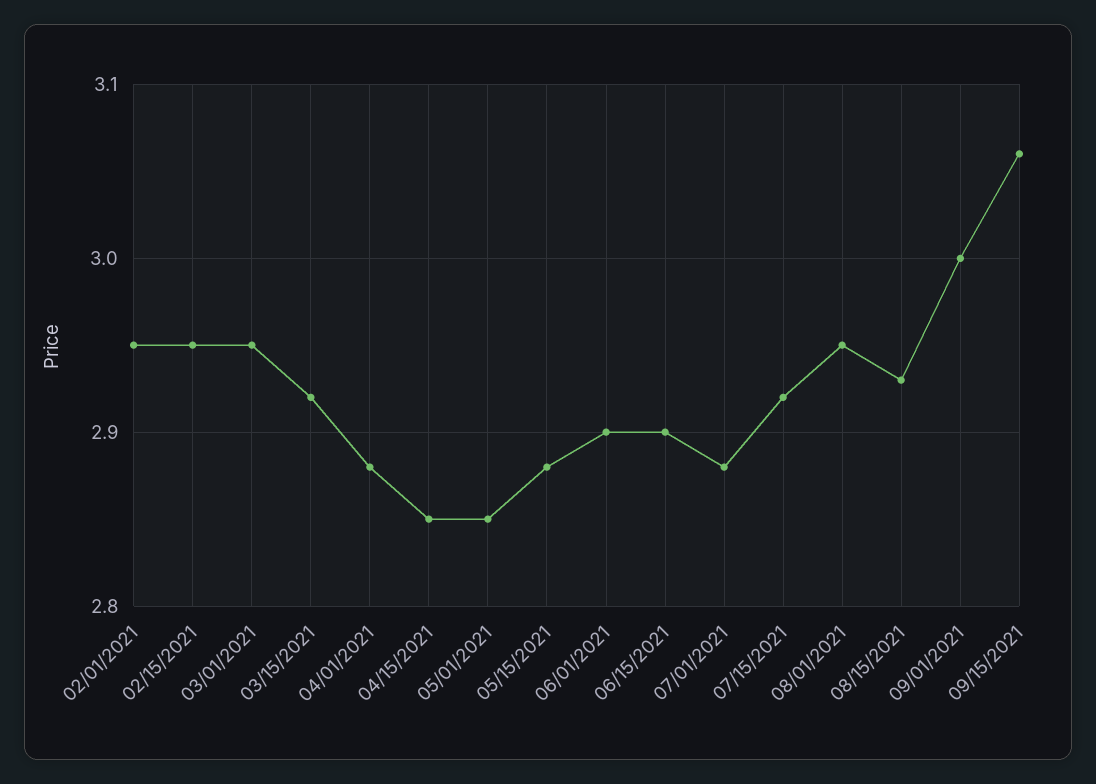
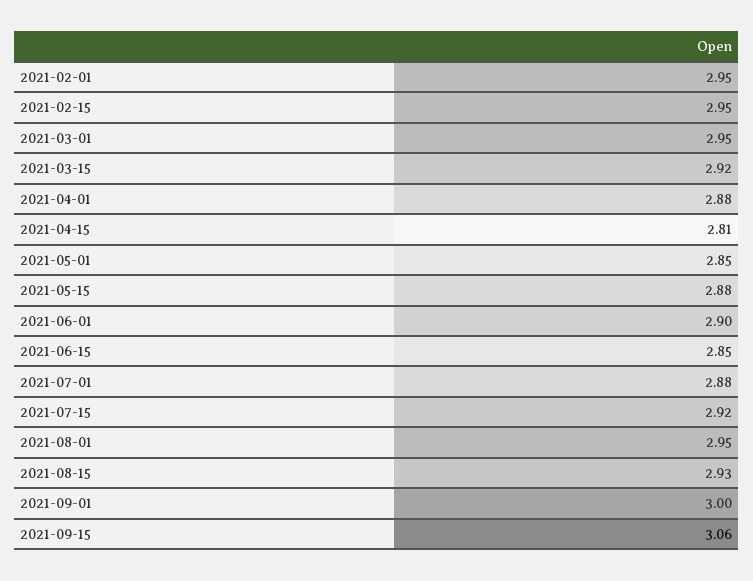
04/15/2021: 2.85 -> 2.81
06/15/2021: 2.9 -> 2.85

